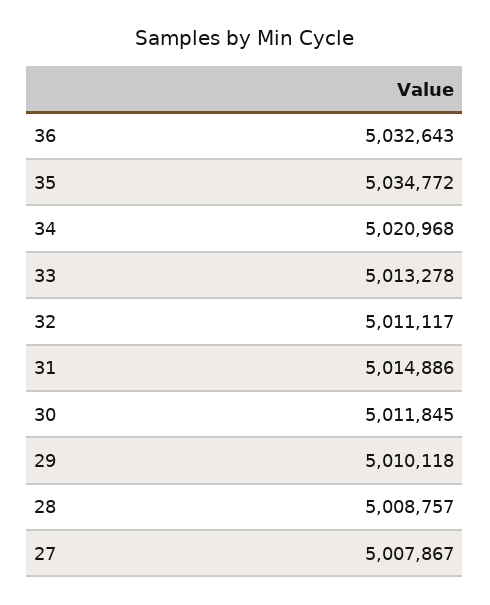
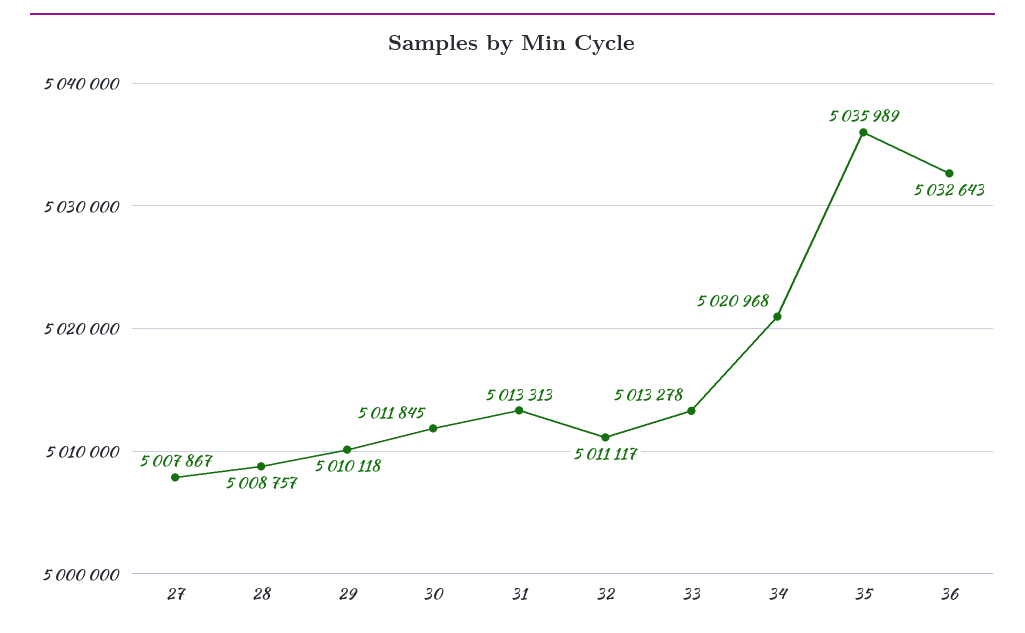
35: 5034772 -> 5035989
31: 5014886 -> 5013313

